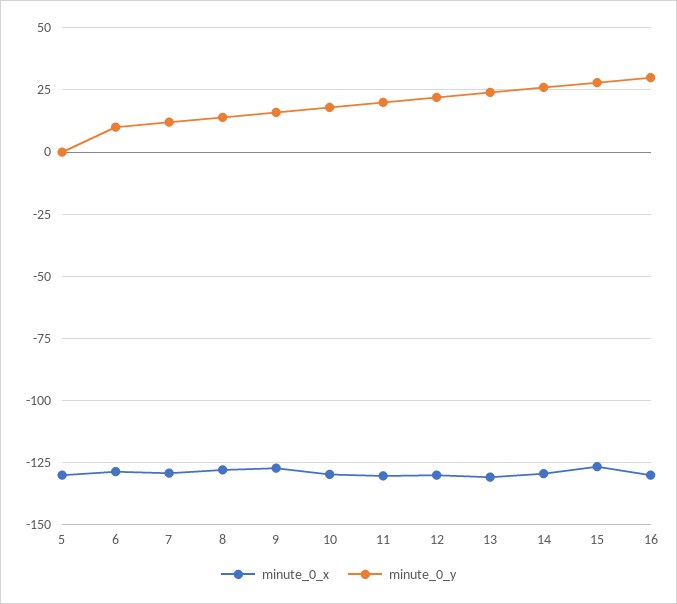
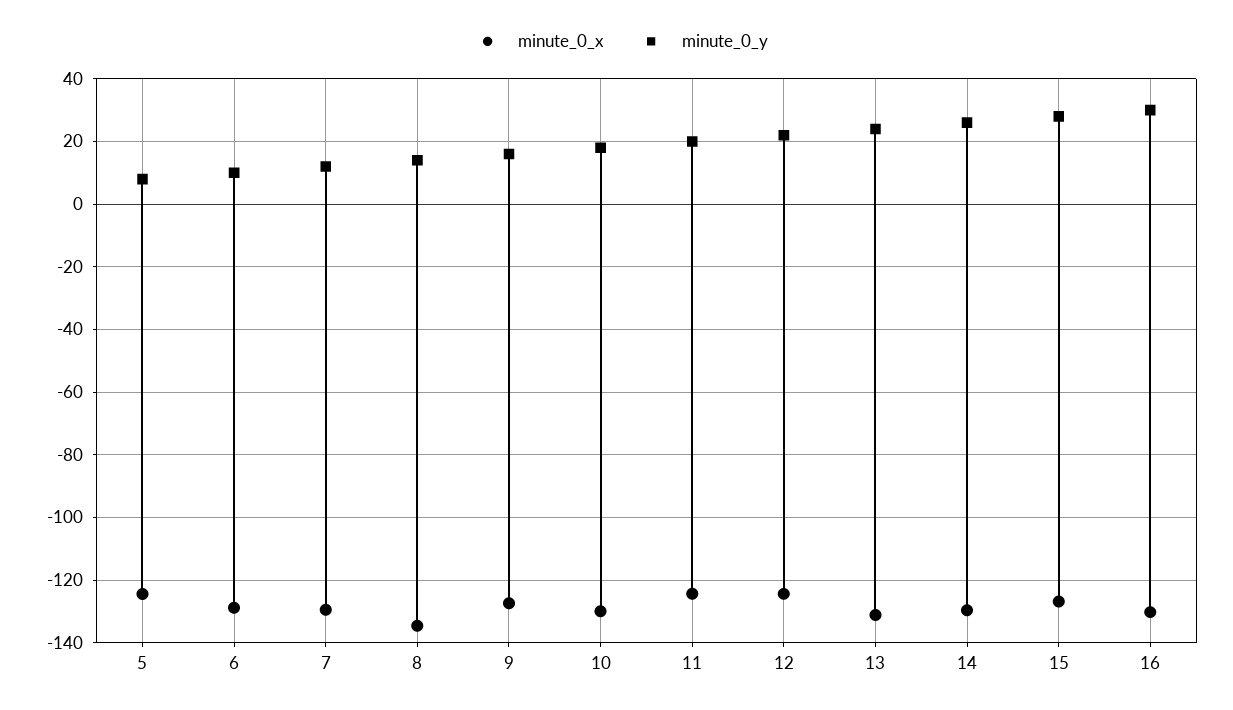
minute_0_x, 5: -130 -> -124
minute_0_y, 5: 0 -> 8
minute_0_x, 8: -127.5 -> -134
minute_0_x, 11: -130 -> -124
minute_0_x, 12: -130 -> -124

